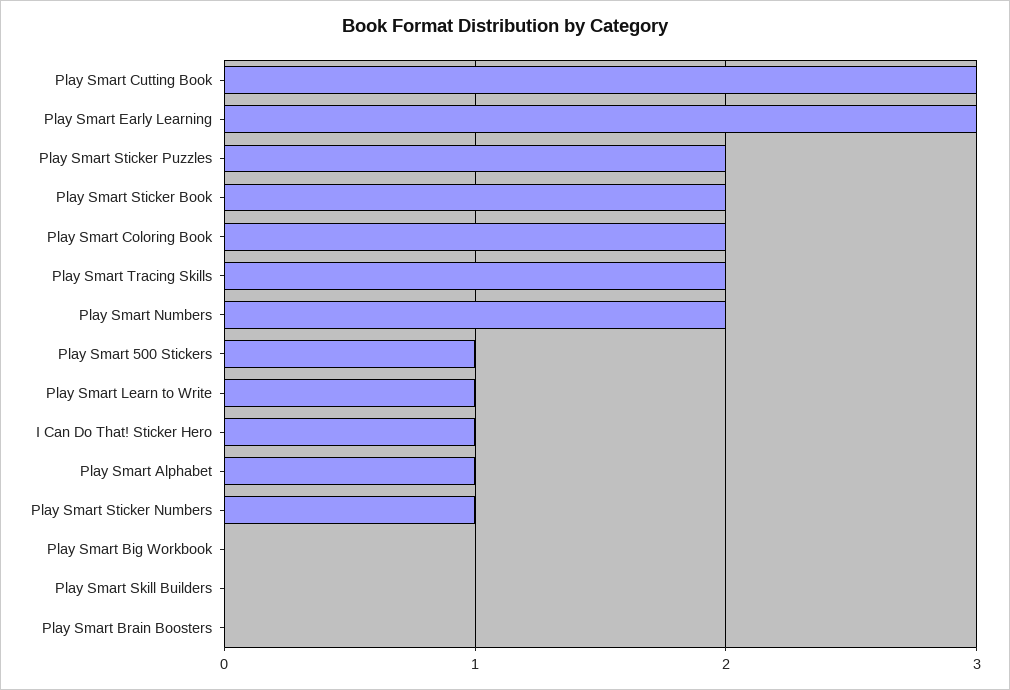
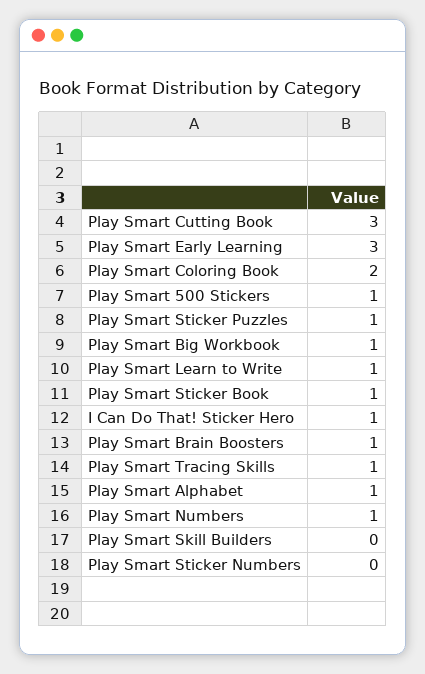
Play Smart Sticker Puzzles: 2 -> 1
Play Smart Sticker Book: 2 -> 1
Play Smart Tracing Skills: 2 -> 1
Play Smart Numbers: 2 -> 1
Play Smart Sticker Numbers: 1 -> 0
Play Smart Big Workbook: 0 -> 1
Play Smart Brain Boosters: 0 -> 1

